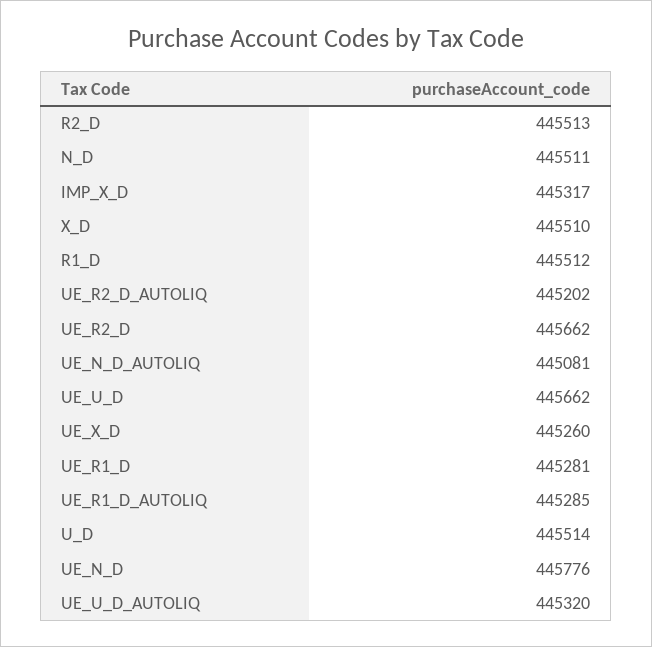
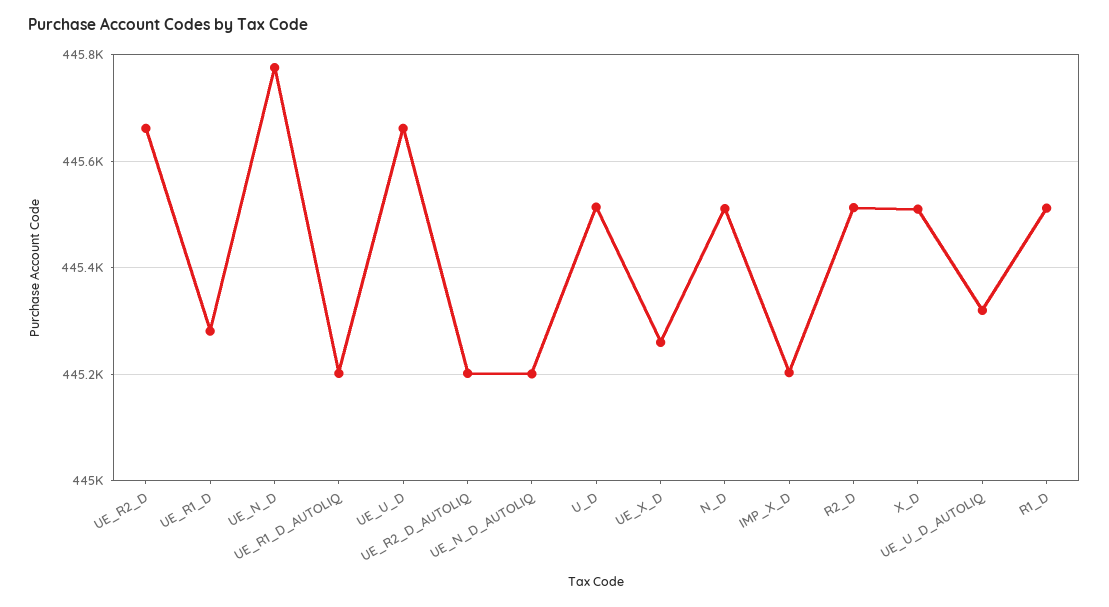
IMP_X_D: 445317 -> 445200
UE_N_D_AUTOLIQ: 445081 -> 445200
UE_R1_D_AUTOLIQ: 445285 -> 445200

